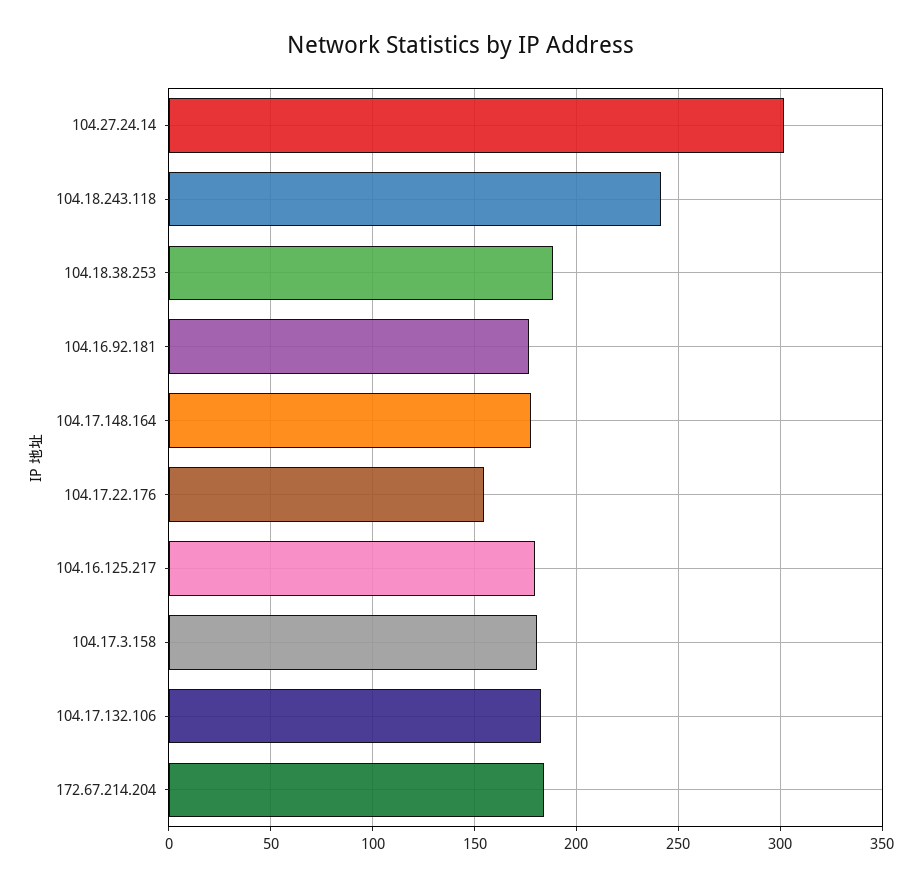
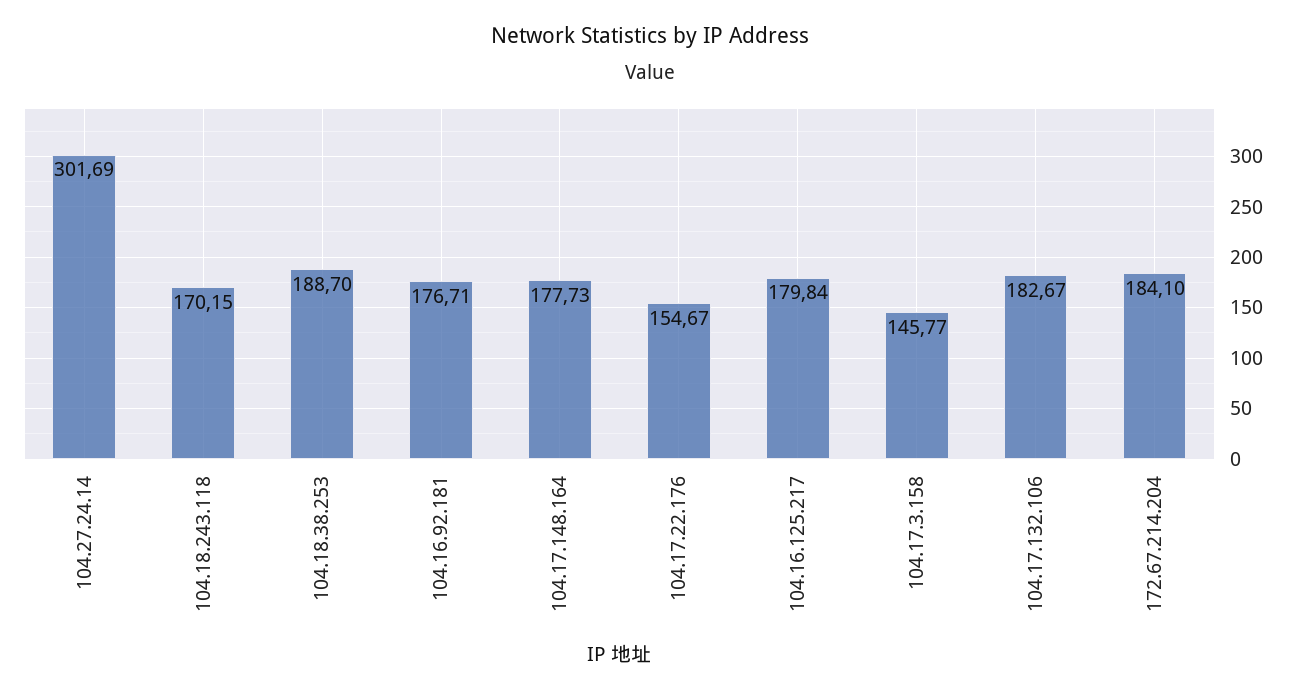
104.18.243.118: 240 -> 170.15
104.17.3.158: 180 -> 145.77

